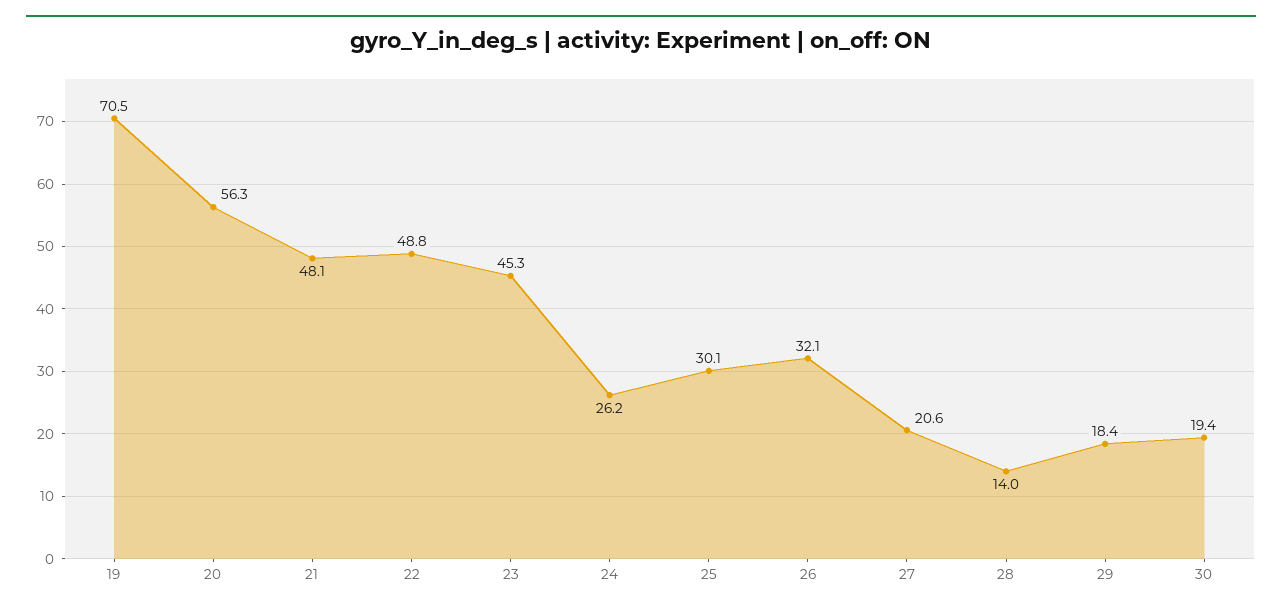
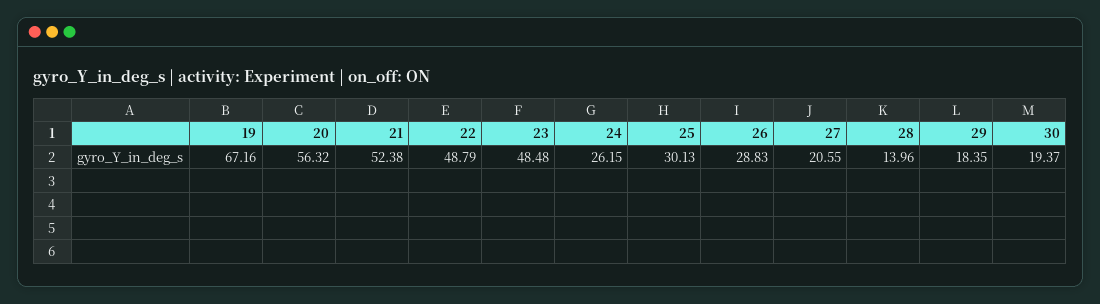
19: 70.5 -> 67.16
21: 48.1 -> 52.38
23: 45.3 -> 48.48
26: 32.1 -> 28.83

